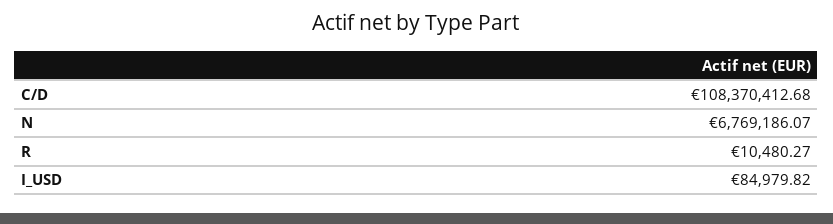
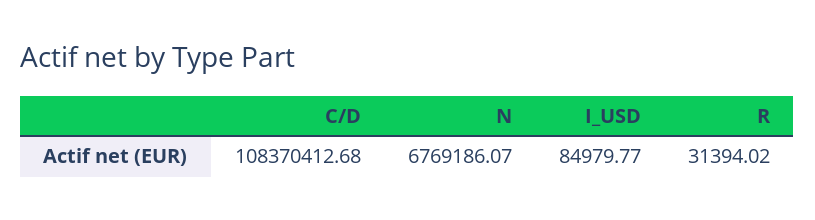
R: 10480.27 -> 31394.02
I_USD: 84979.82 -> 84979.77

